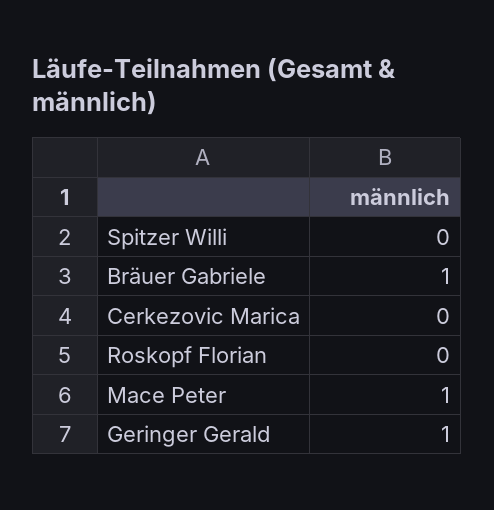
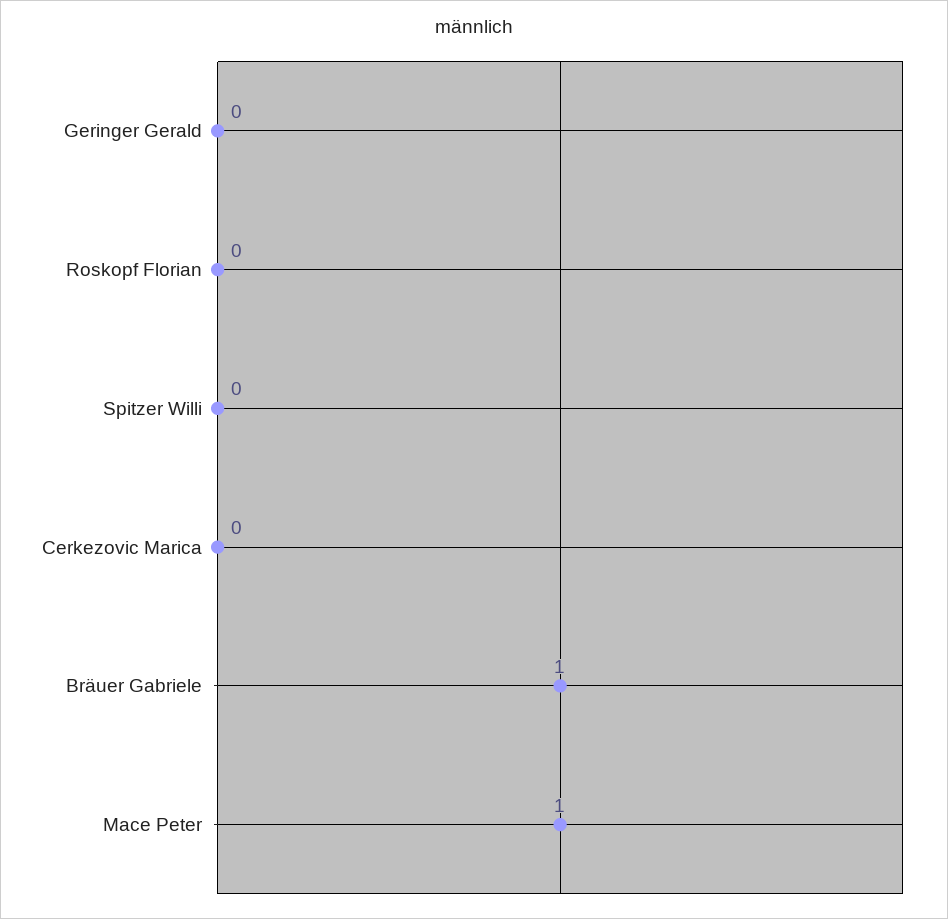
Geringer Gerald: 1 -> 0

